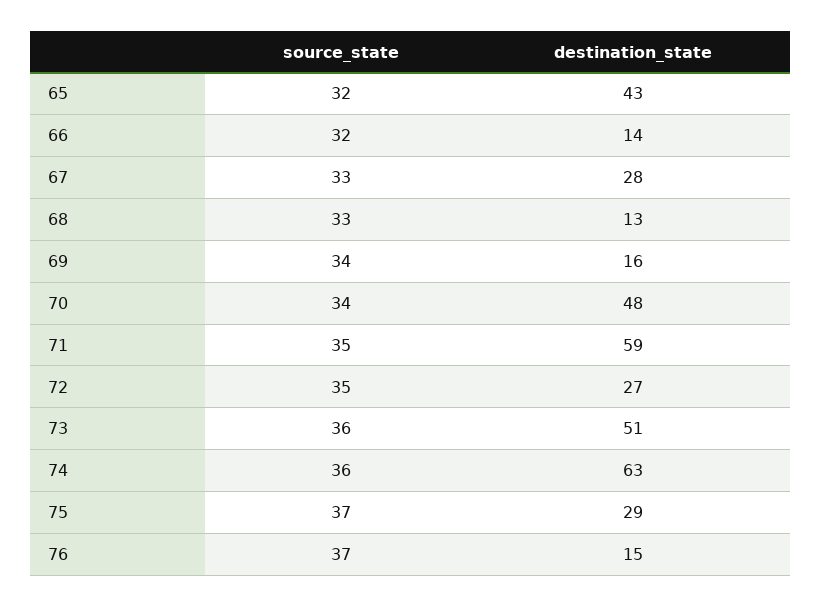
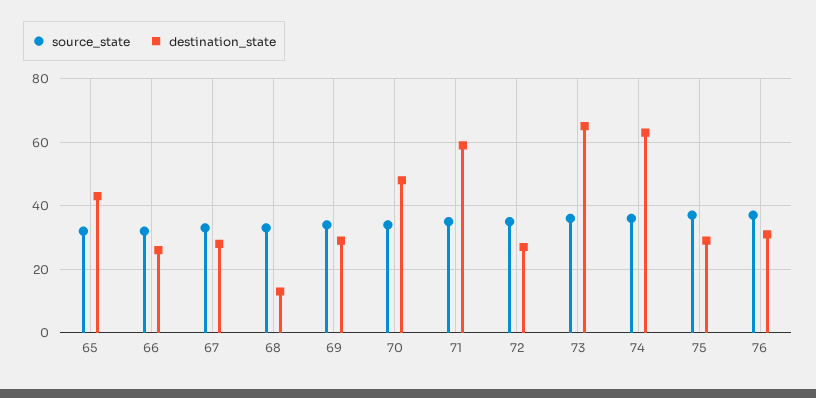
destination_state, 66: 14 -> 25
destination_state, 69: 16 -> 30
destination_state, 73: 51 -> 65
destination_state, 76: 15 -> 30

